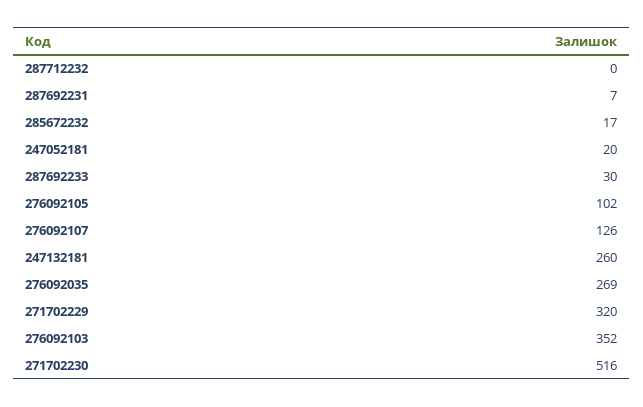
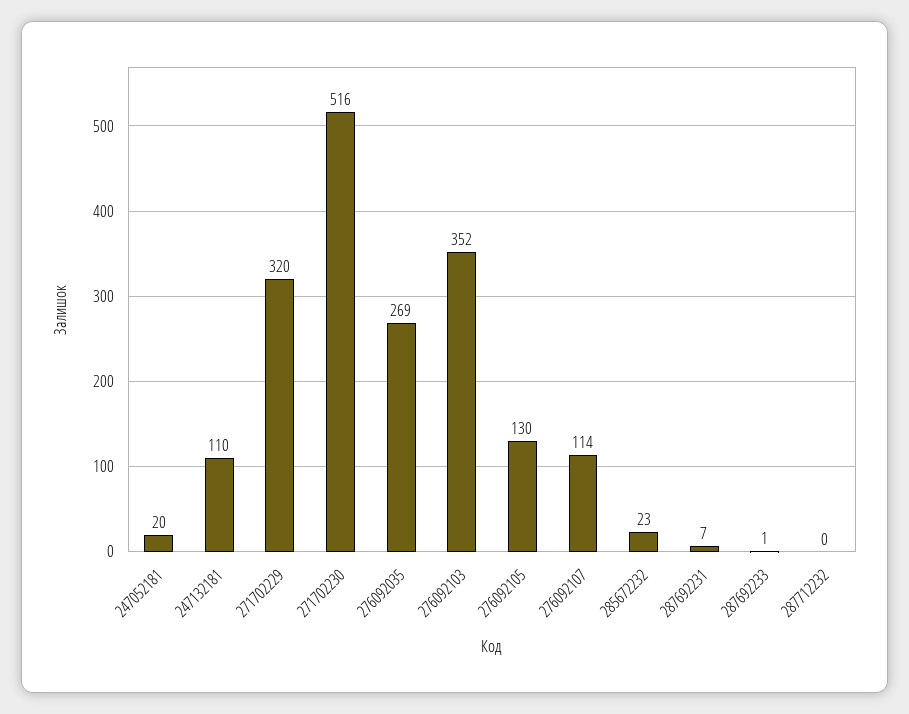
285672232: 17 -> 23
287692233: 30 -> 1
276092105: 102 -> 130
276092107: 126 -> 114
247132181: 260 -> 110

